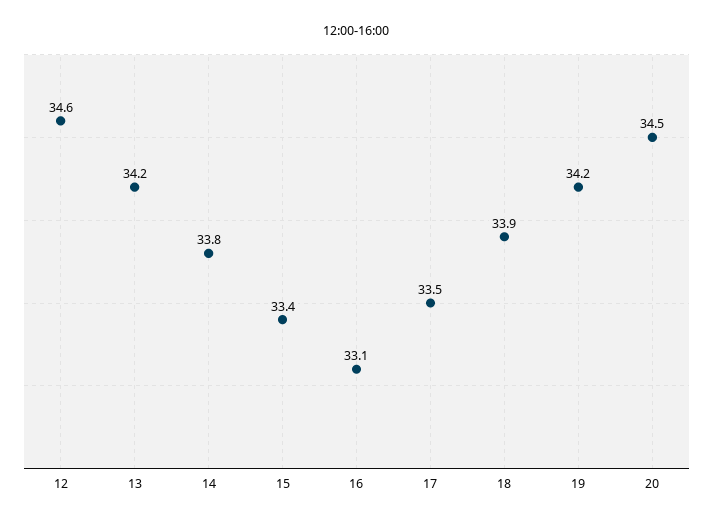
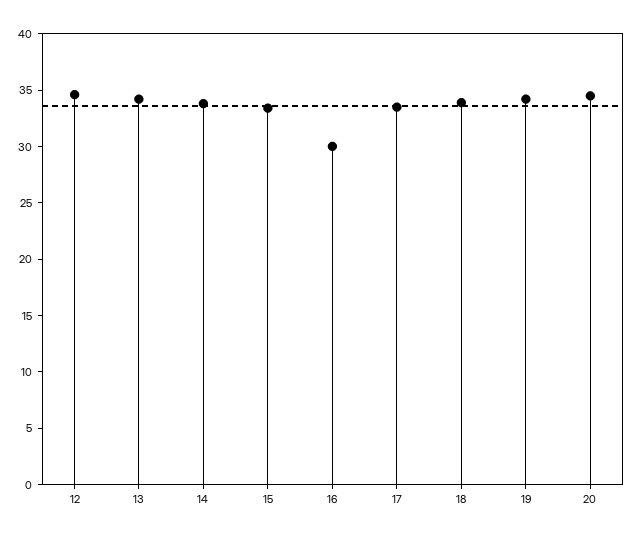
16: 33.1 -> 30

